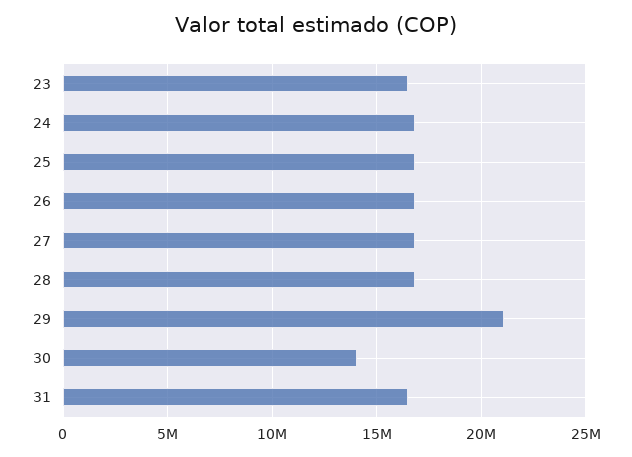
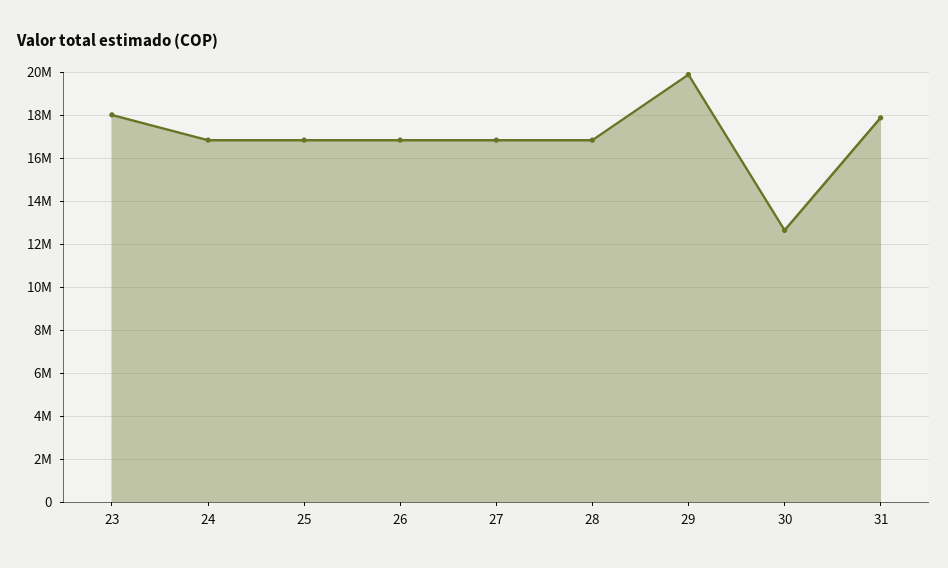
23: 16500000 -> 18000000
29: 21000000 -> 20000000
30: 14000000 -> 12500000
31: 16500000 -> 18000000

